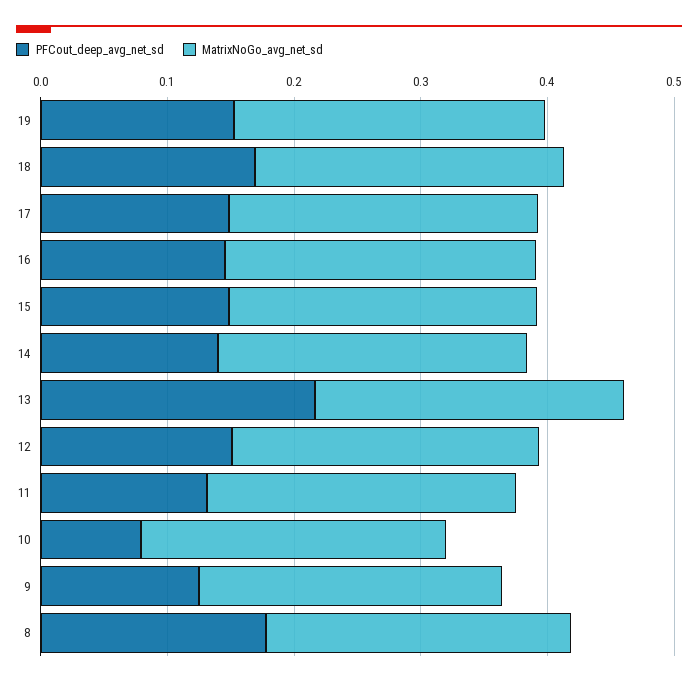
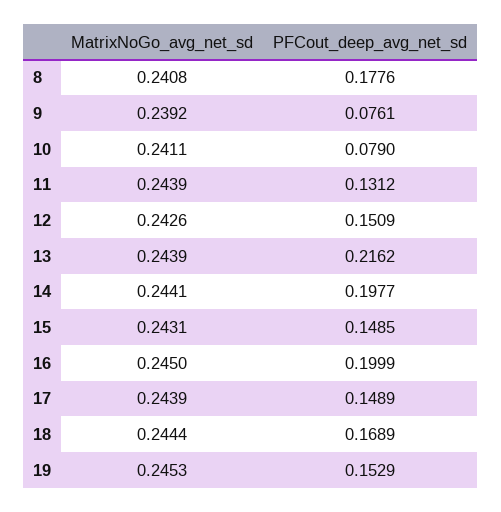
PFCout_deep_avg_net_sd, 16: 0.14 -> 0.1999
PFCout_deep_avg_net_sd, 14: 0.14 -> 0.1977
PFCout_deep_avg_net_sd, 9: 0.12 -> 0.0761

